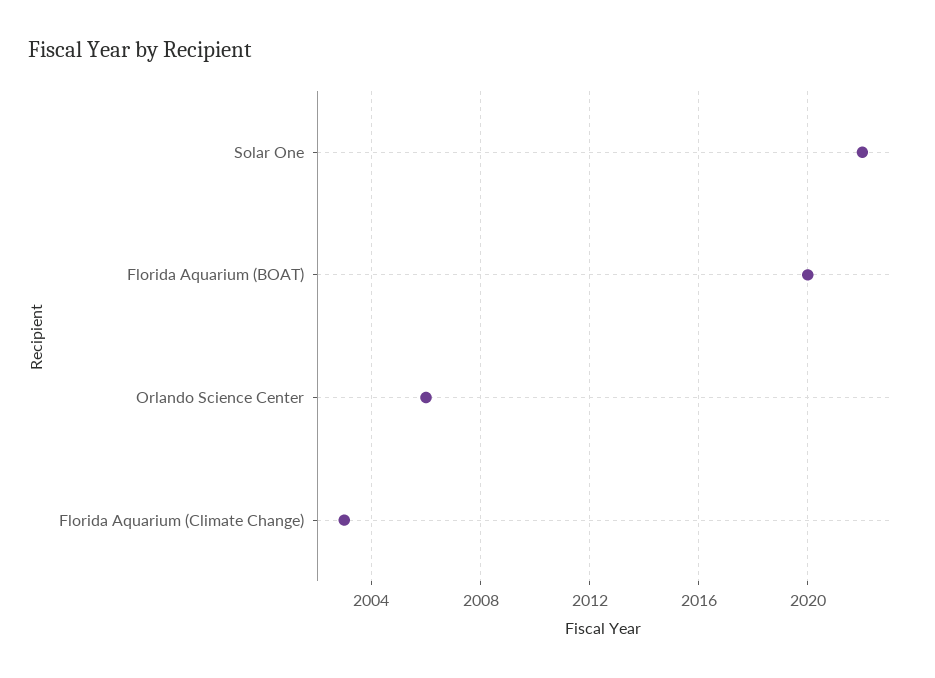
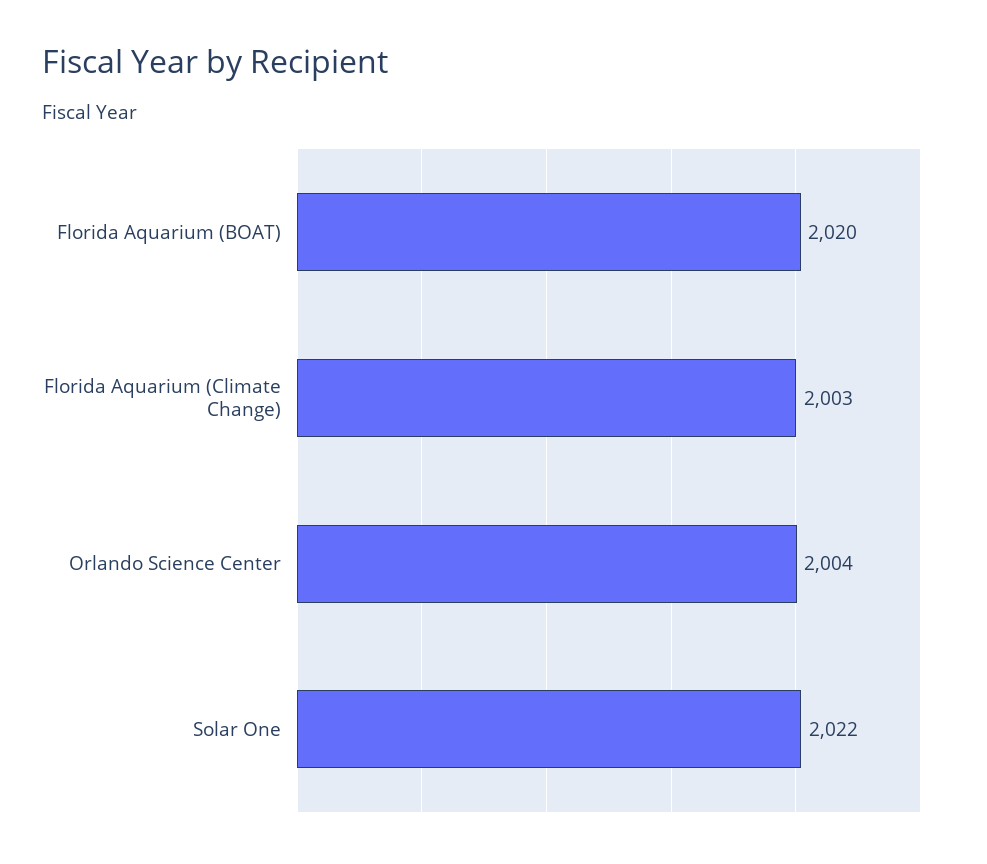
Orlando Science Center: 2006 -> 2004

